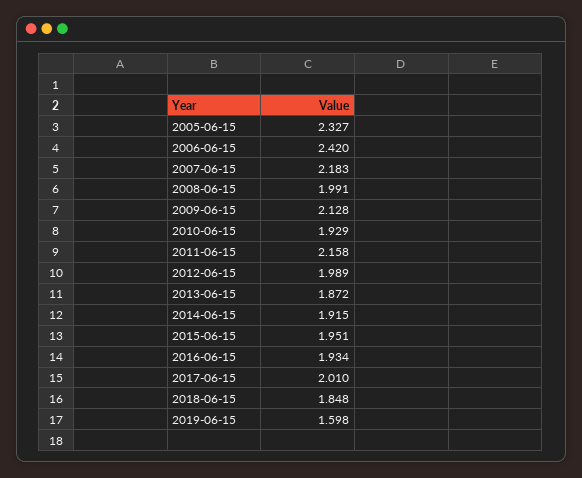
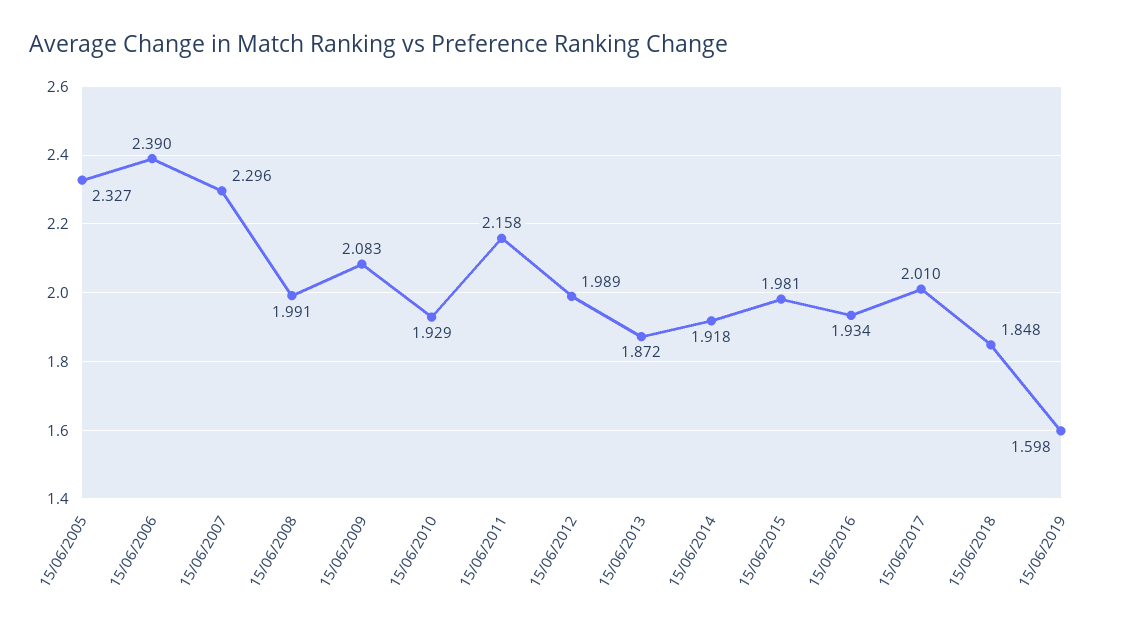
2006-06-15: 2.42 -> 2.39
2007-06-15: 2.183 -> 2.296
2009-06-15: 2.128 -> 2.083
2014-06-15: 1.915 -> 1.918
2015-06-15: 1.951 -> 1.981

